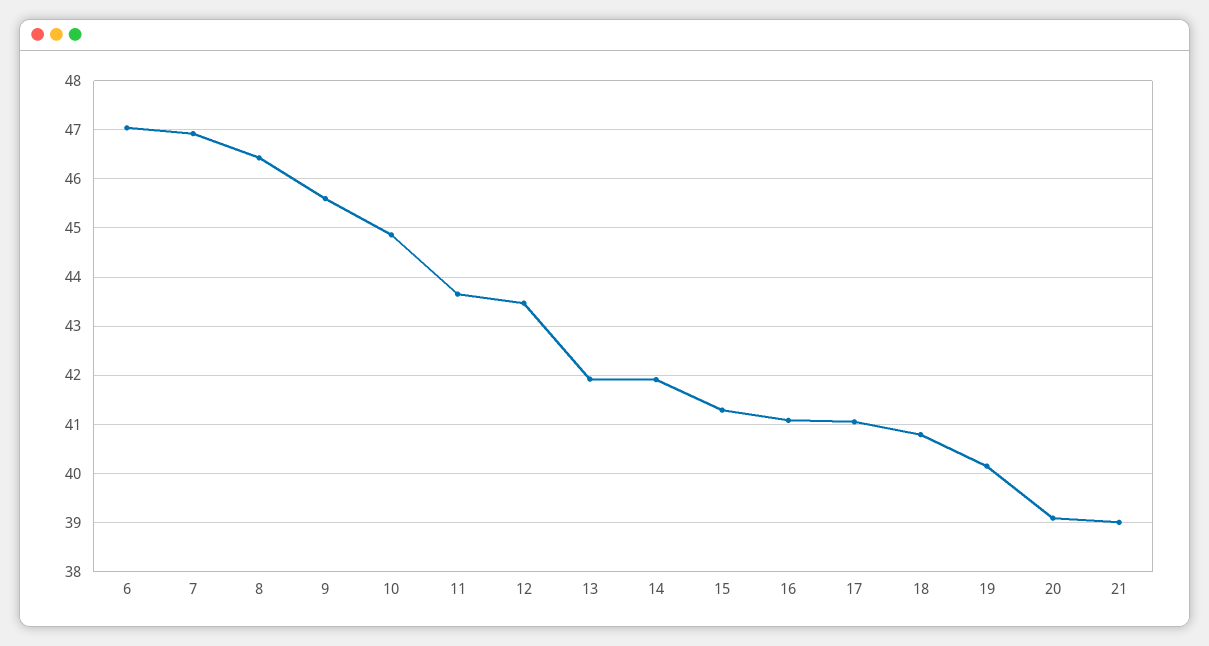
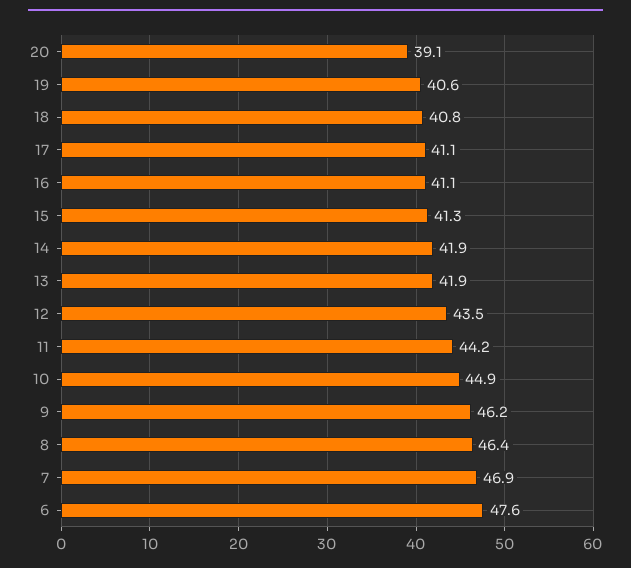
6: 47 -> 47.6
9: 45.6 -> 46.2
11: 43.6 -> 44.2
19: 40.2 -> 40.6
21: 39 -> none

